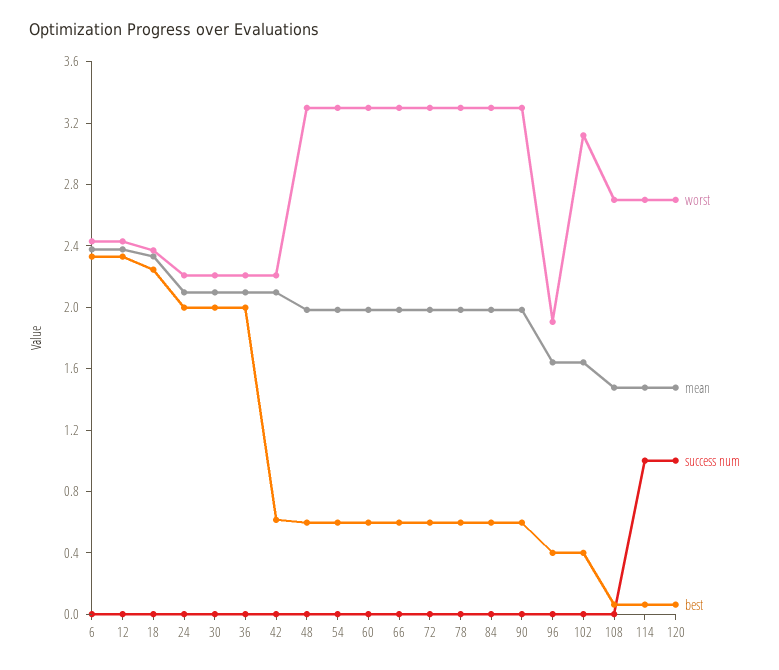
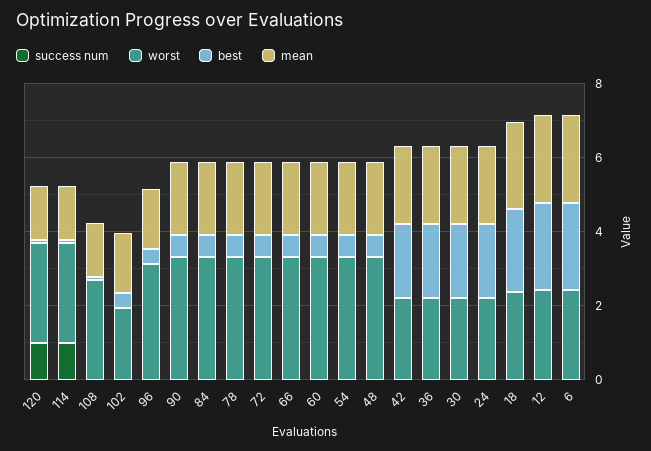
best, 42: 0.6 -> 2
worst, 96: 1.9 -> 3
worst, 102: 3.1 -> 2

